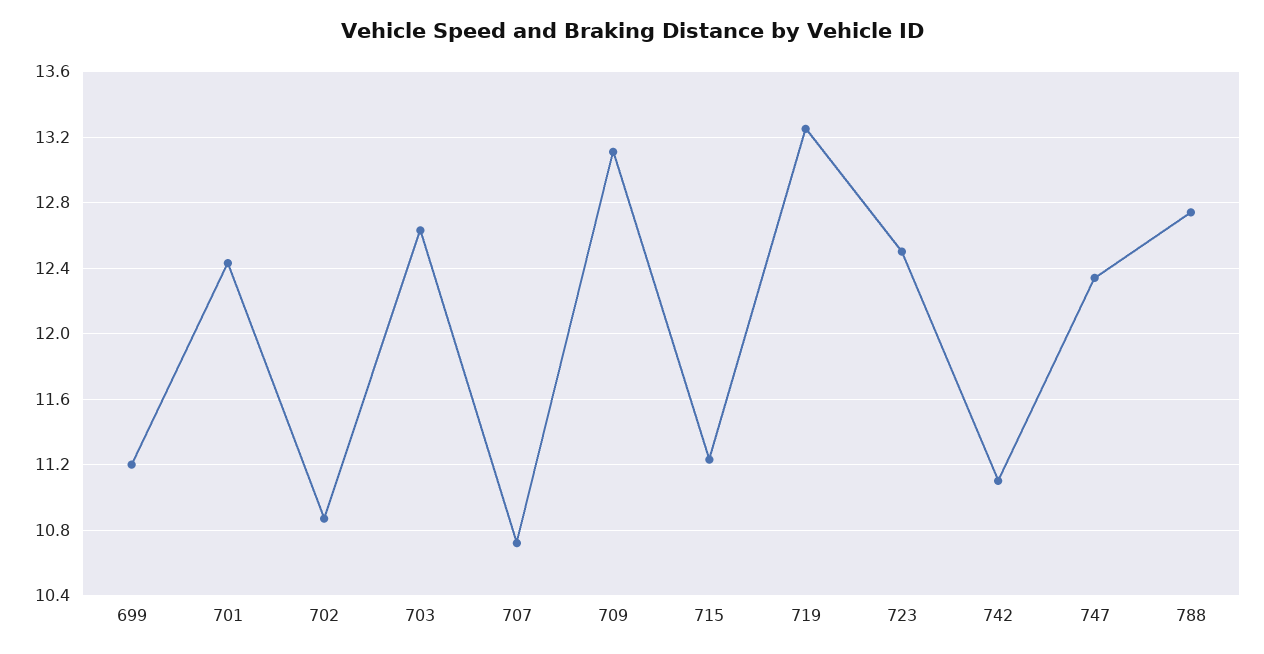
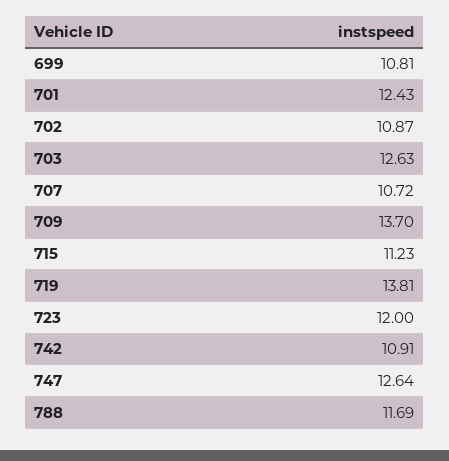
699: 11.2 -> 10.81
709: 13.1 -> 13.7
719: 13.25 -> 13.81
723: 12.5 -> 12
742: 11.1 -> 10.91
747: 12.35 -> 12.64
788: 12.75 -> 11.69

